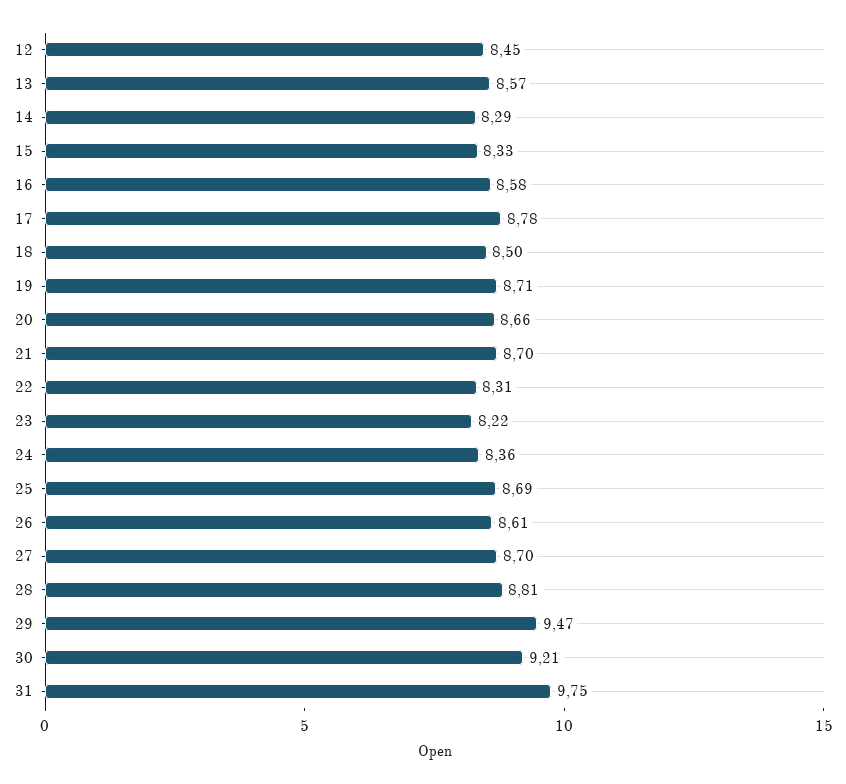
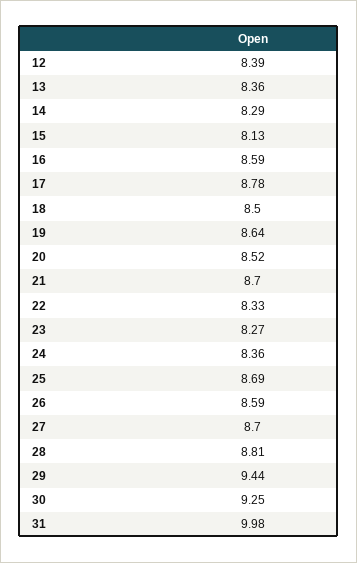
12: 8.45 -> 8.39
13: 8.57 -> 8.36
15: 8.33 -> 8.13
16: 8.58 -> 8.59
19: 8.71 -> 8.64
20: 8.66 -> 8.52
22: 8.31 -> 8.33
23: 8.22 -> 8.27
26: 8.61 -> 8.59
29: 9.47 -> 9.44
30: 9.21 -> 9.25
31: 9.75 -> 9.98

